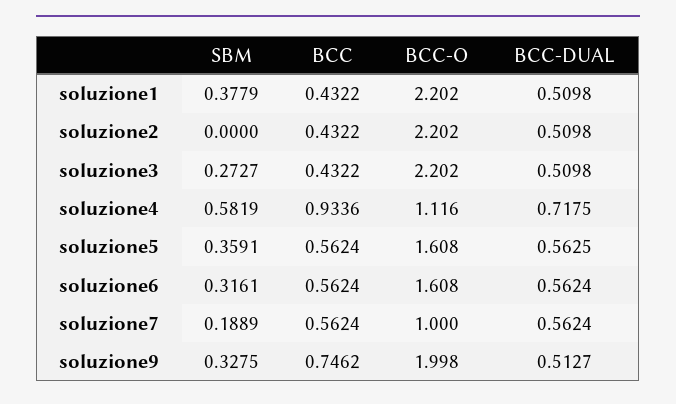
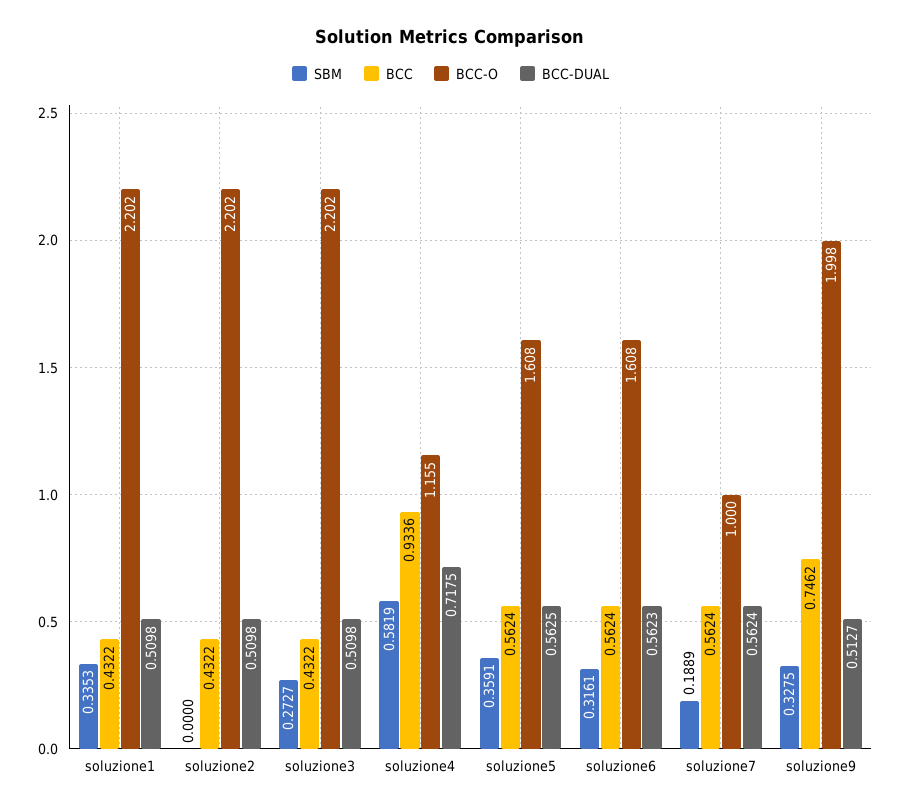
SBM, soluzione1: 0.3779 -> 0.3353
BCC-O, soluzione4: 1.116 -> 1.155
BCC-DUAL, soluzione6: 0.5624 -> 0.5623

